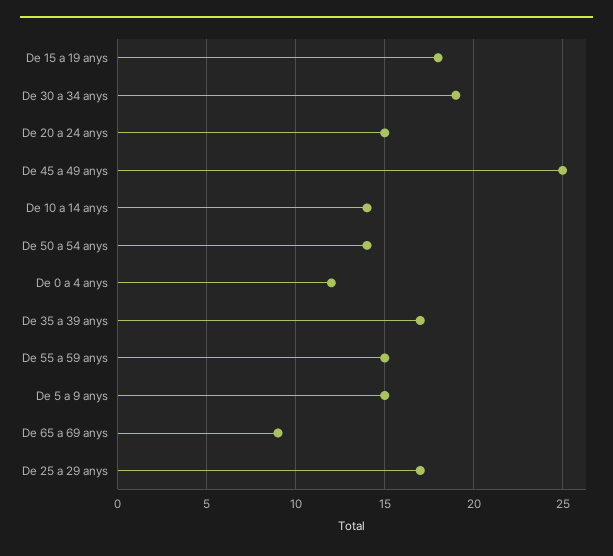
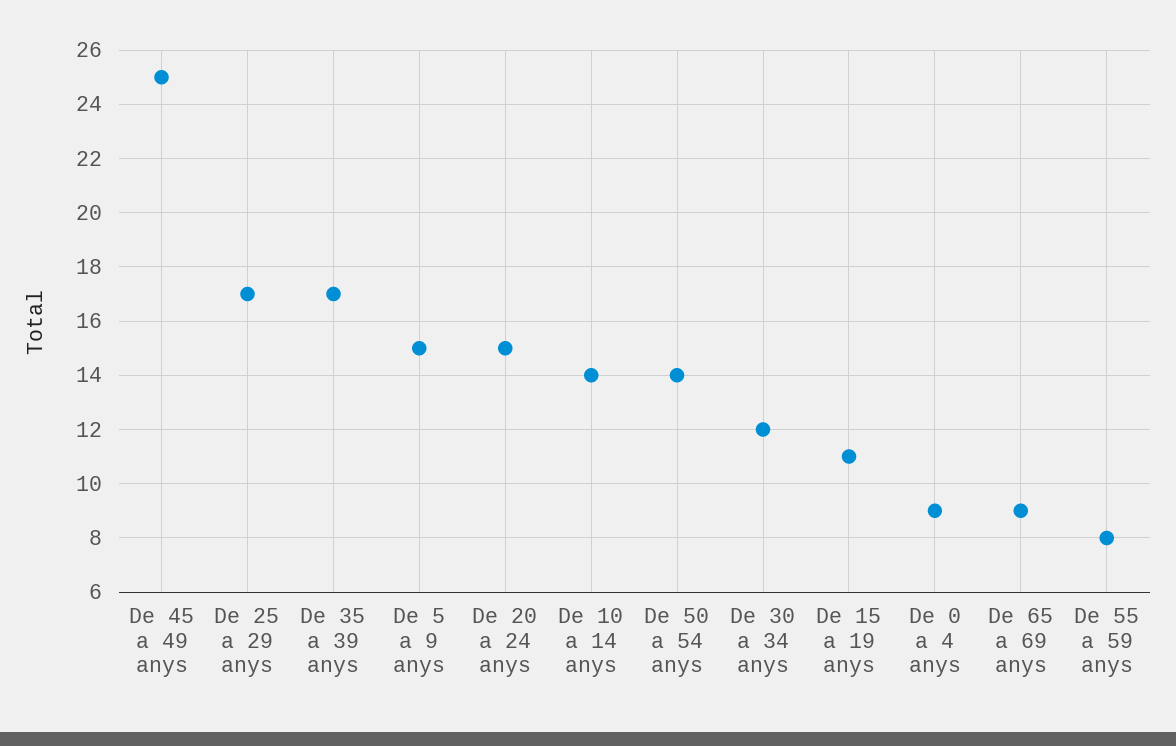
De 15 a 19 anys: 18 -> 11
De 30 a 34 anys: 19 -> 12
De 0 a 4 anys: 12 -> 9
De 55 a 59 anys: 15 -> 8

